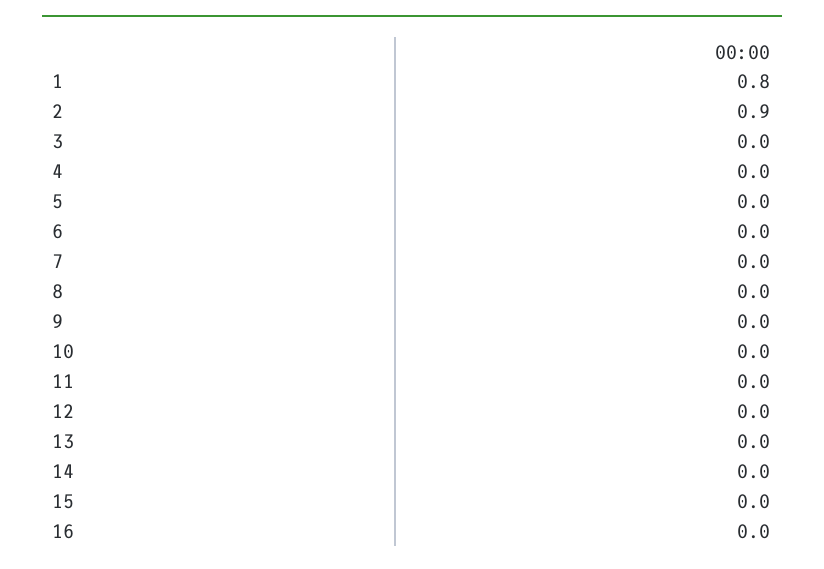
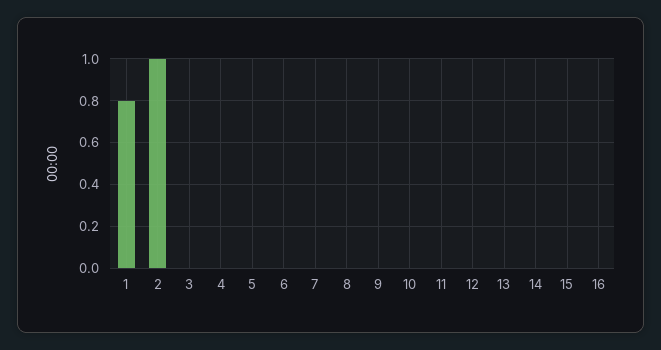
2: 0.9 -> 1

